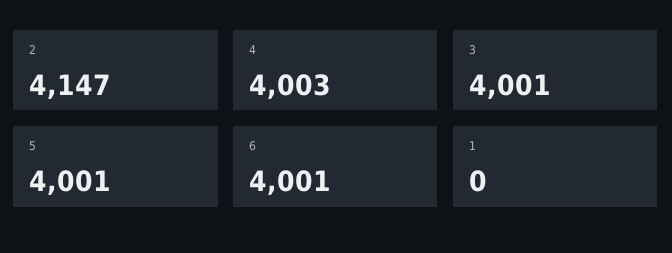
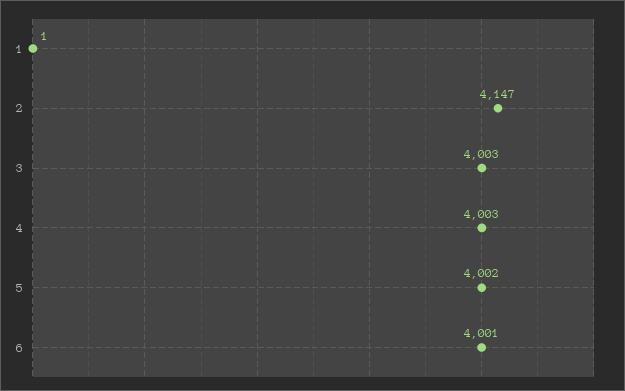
3: 4001 -> 4003
5: 4001 -> 4002
1: 0 -> 1

